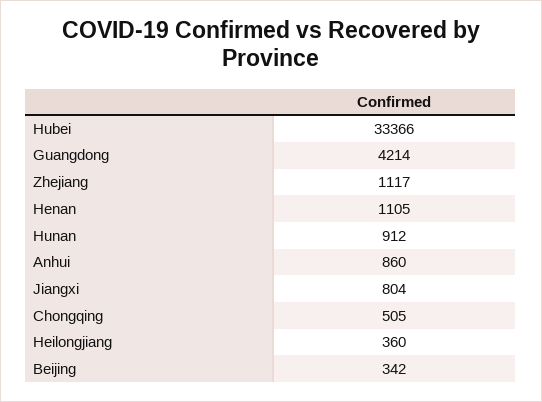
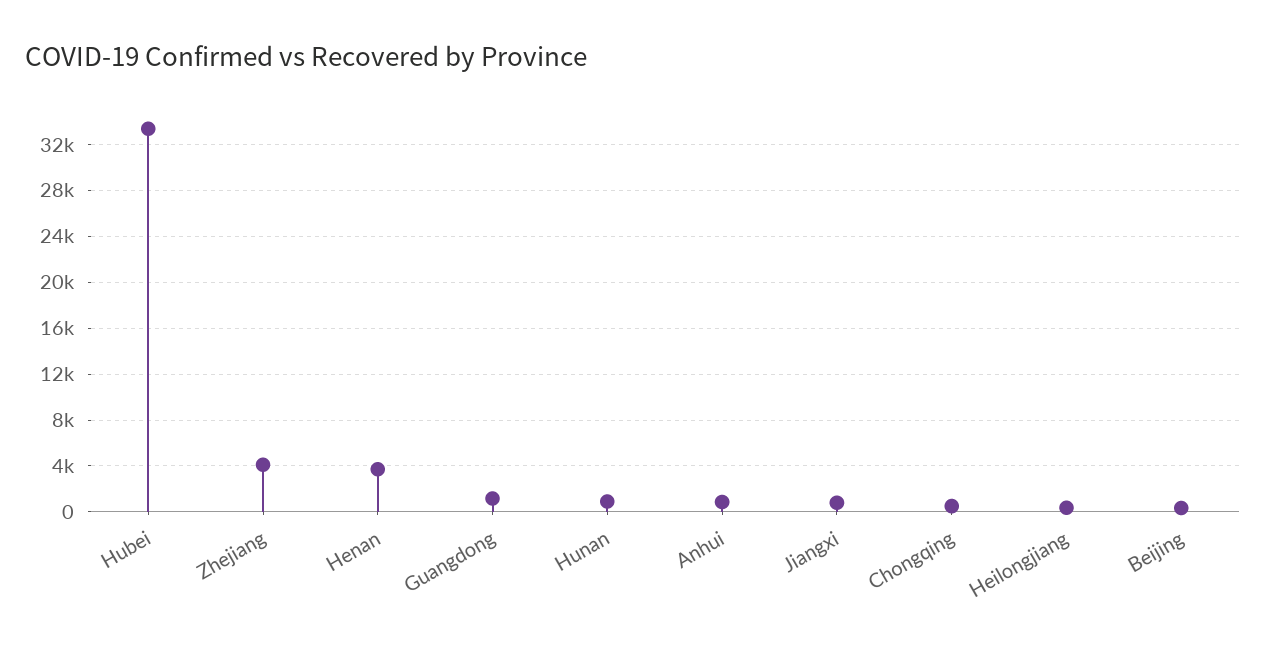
Guangdong: 4214 -> 1000
Zhejiang: 1117 -> 4000
Henan: 1105 -> 4000

